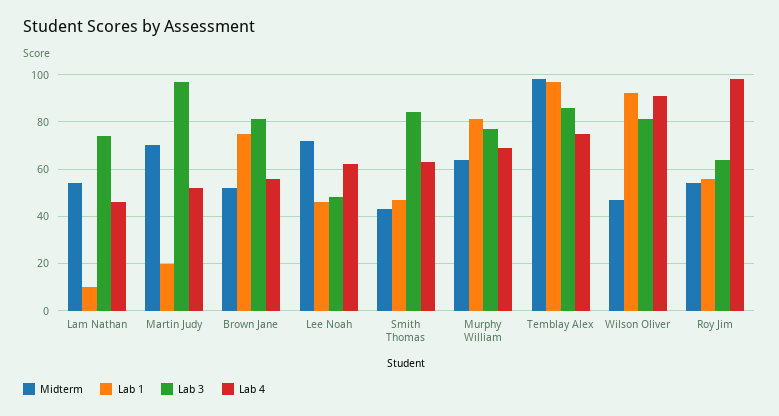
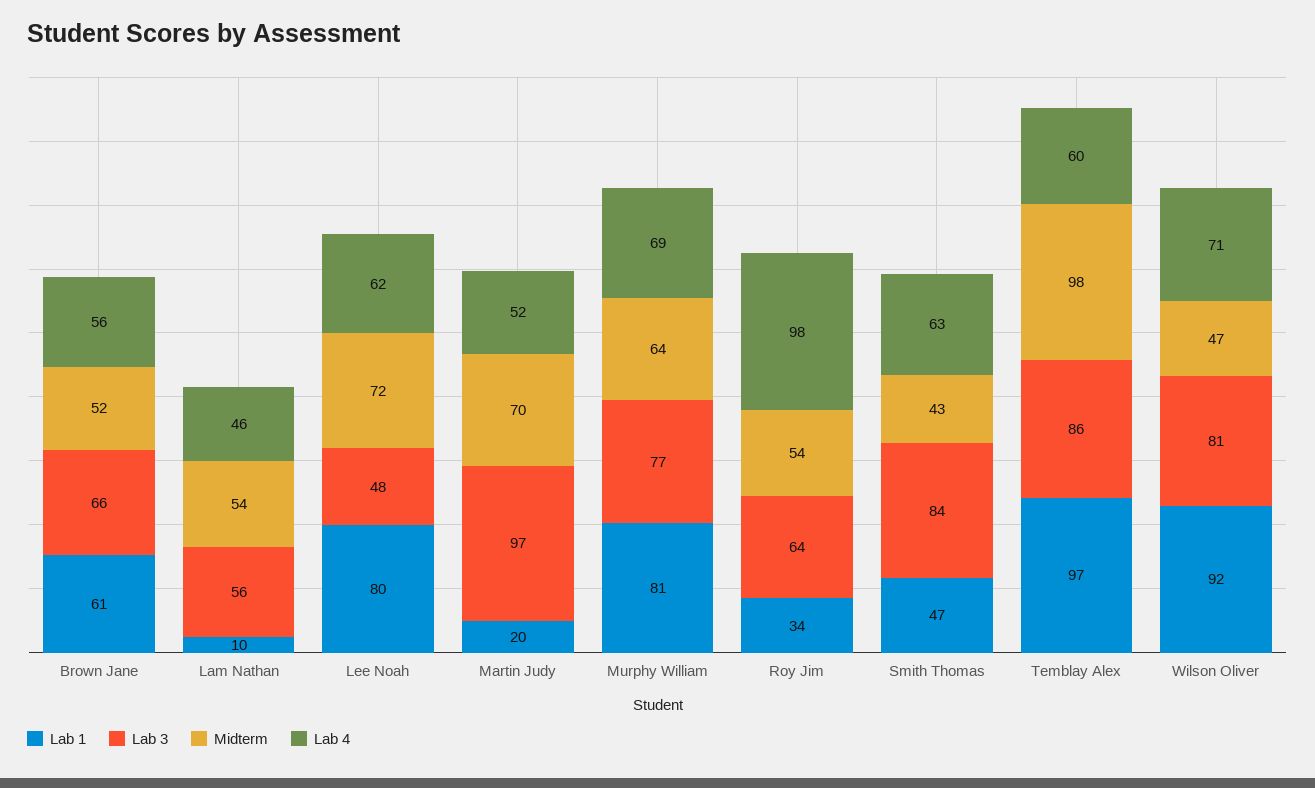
Lab 3, Lam Nathan: 75 -> 56
Lab 1, Brown Jane: 75 -> 61
Lab 3, Brown Jane: 80 -> 66
Lab 1, Lee Noah: 45 -> 80
Lab 4, Temblay Alex: 75 -> 60
Lab 4, Wilson Oliver: 90 -> 71
Lab 1, Roy Jim: 55 -> 34

